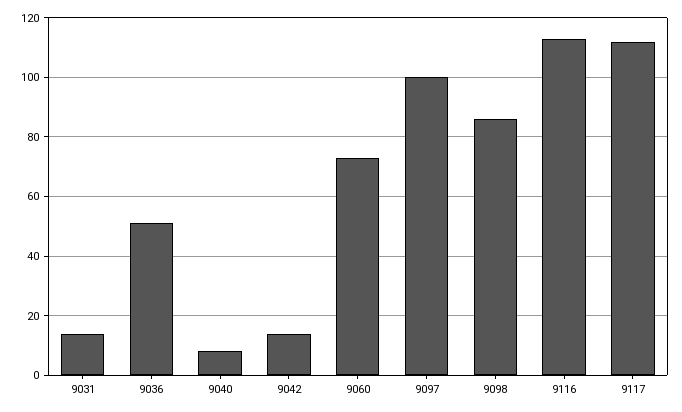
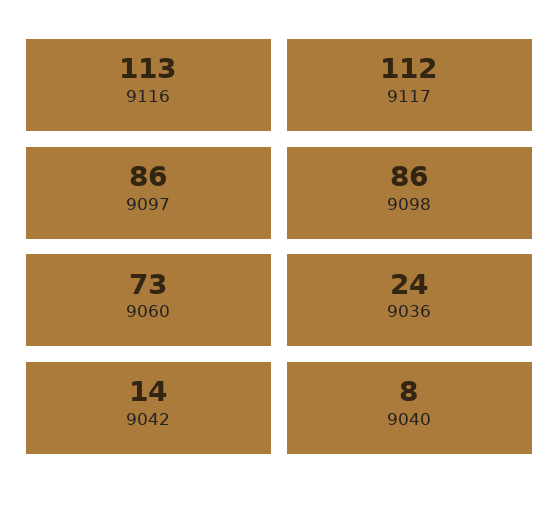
9031: 15 -> none
9036: 50 -> 24
9097: 100 -> 86

